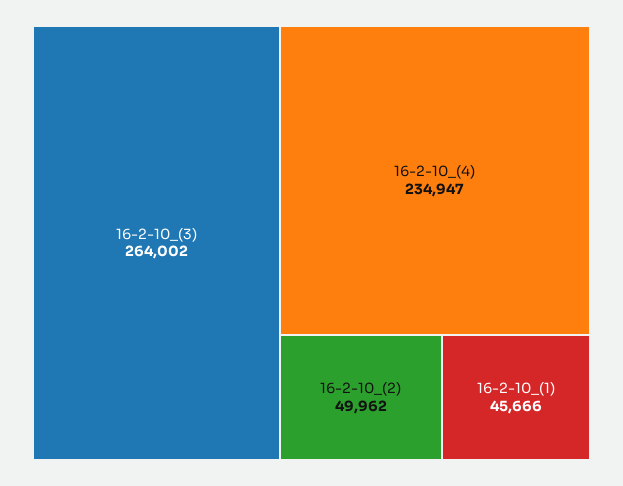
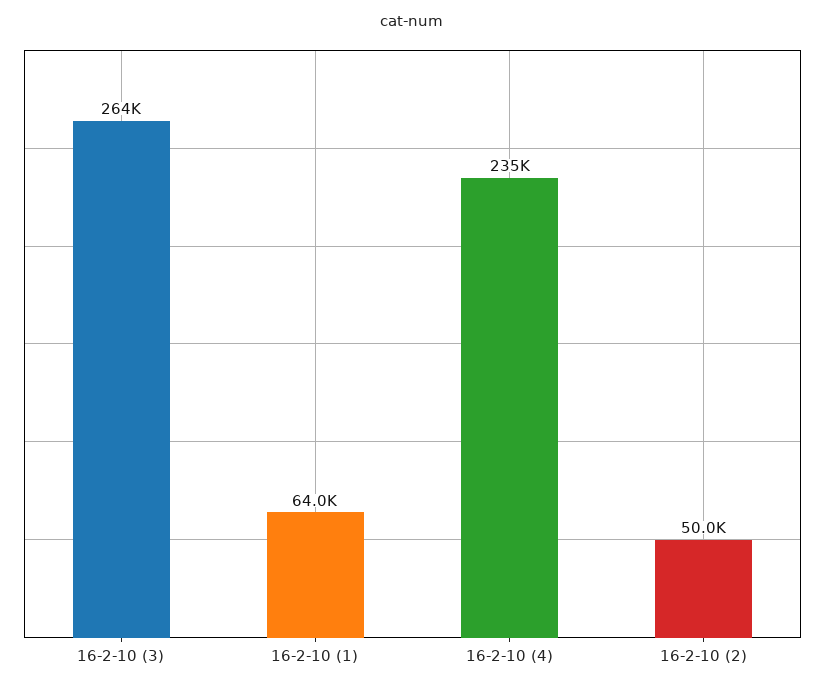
16-2-10_(1): 45666 -> 64000

